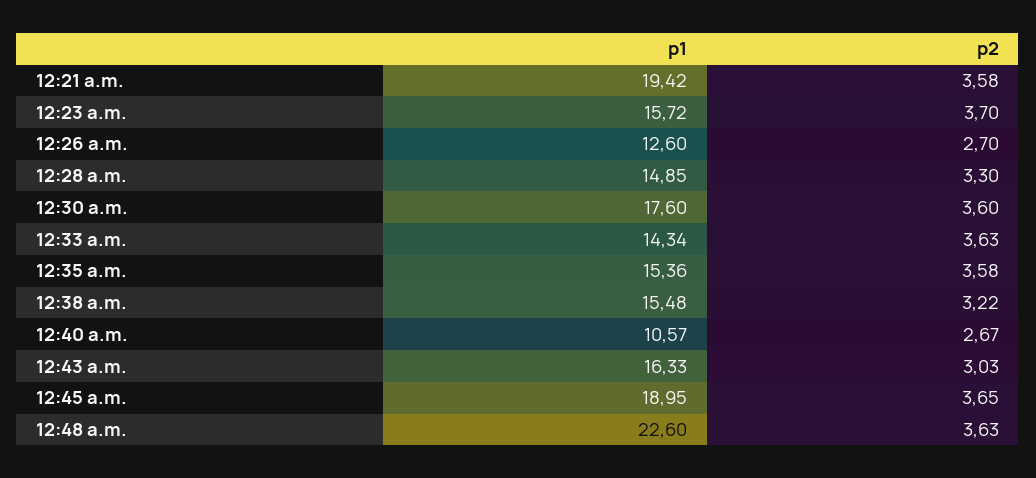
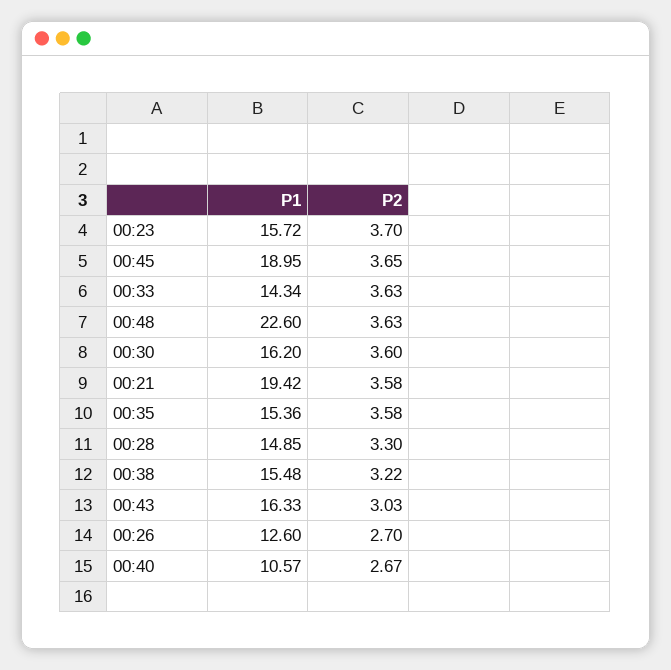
p1, 12:30 a.m.: 17.6 -> 16.2

